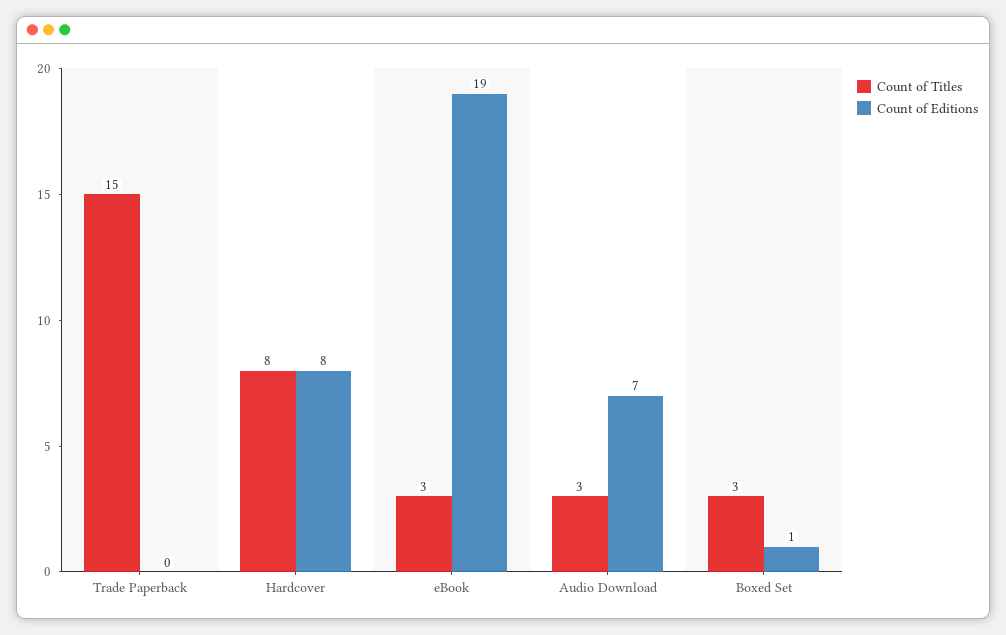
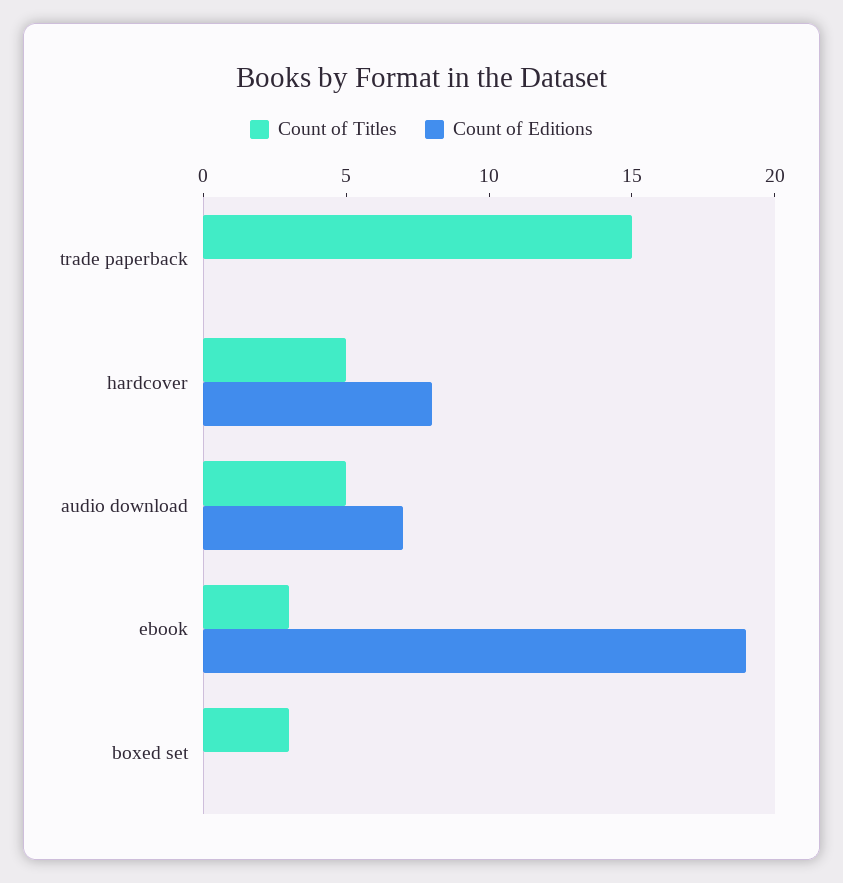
Count of Titles, Hardcover: 8 -> 5
Count of Titles, Audio Download: 3 -> 5
Count of Editions, Boxed Set: 1 -> 0

